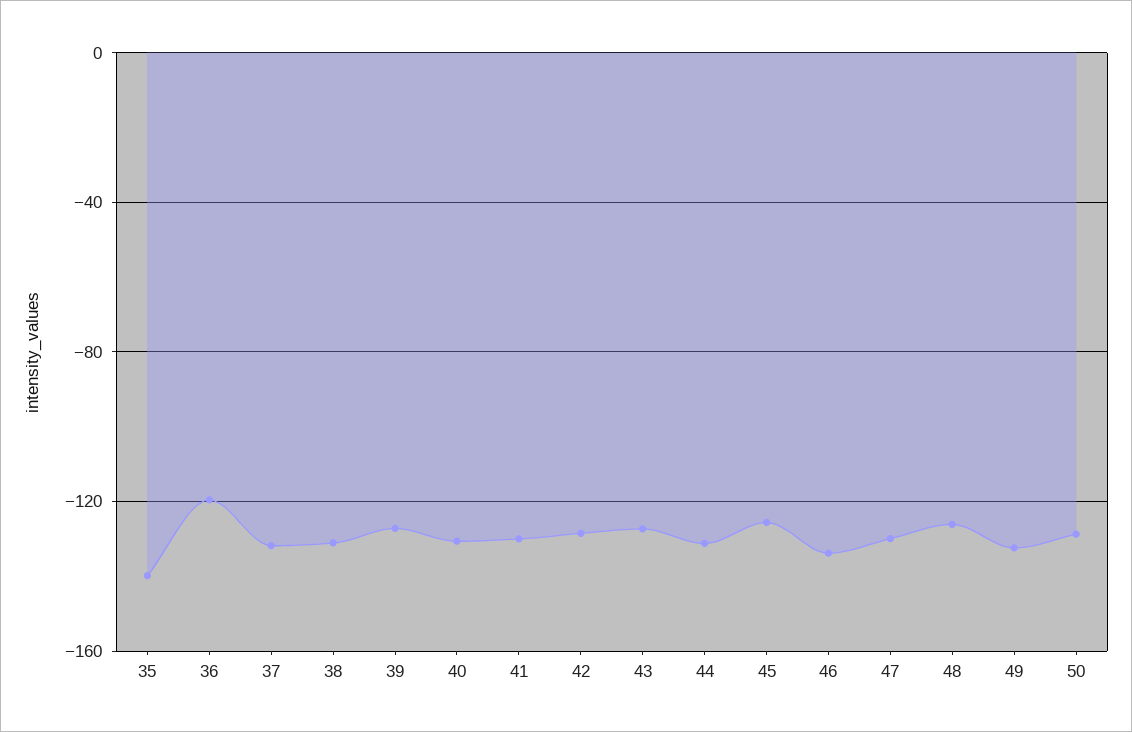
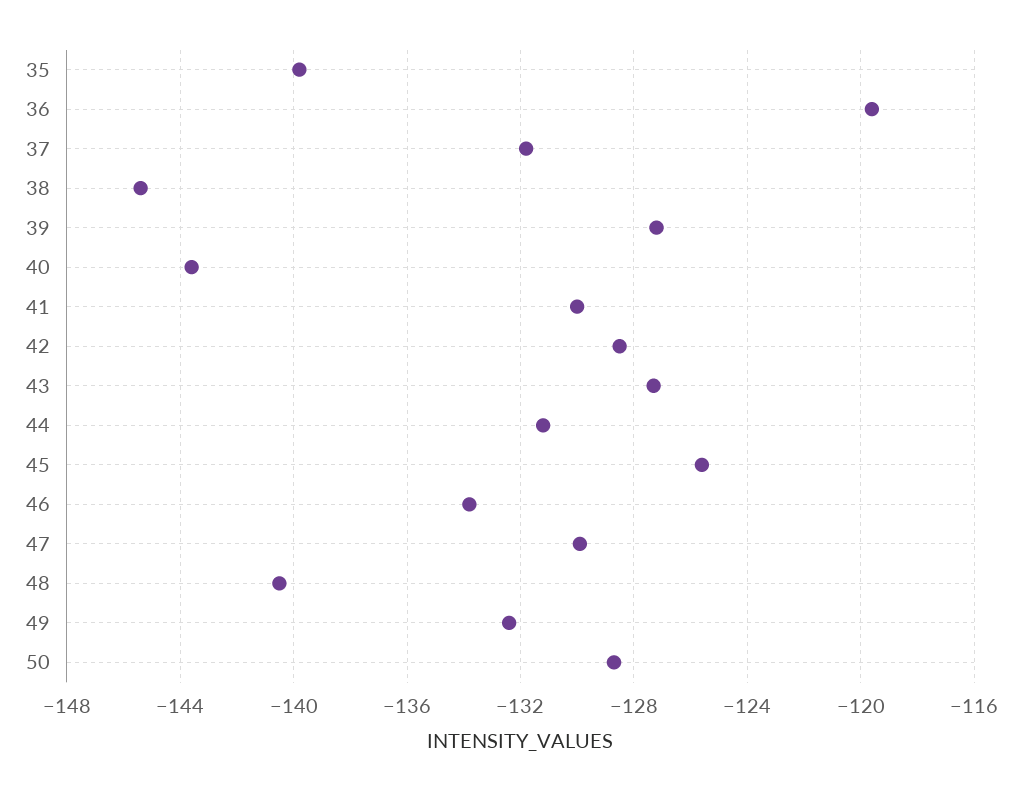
38: -130 -> -145.5
40: -130 -> -143.5
48: -125 -> -140.5

